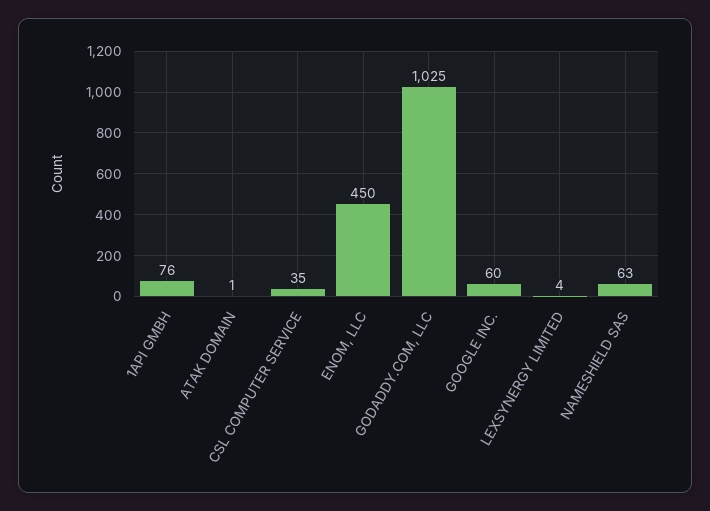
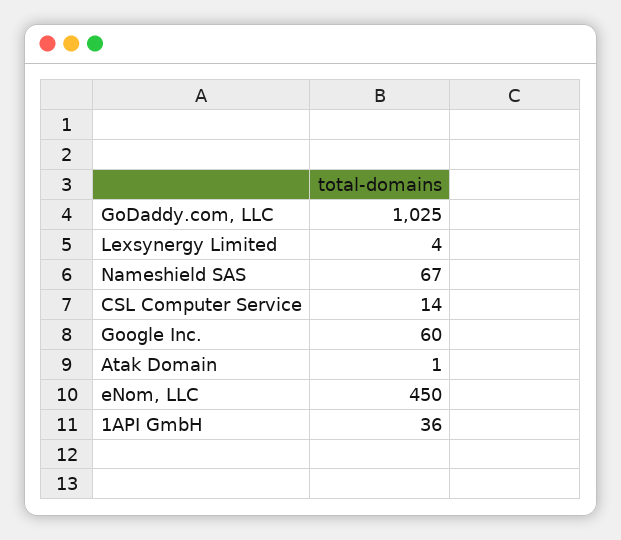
1API GMBH: 76 -> 36
CSL COMPUTER SERVICE: 35 -> 14
NAMESHIELD SAS: 63 -> 67

